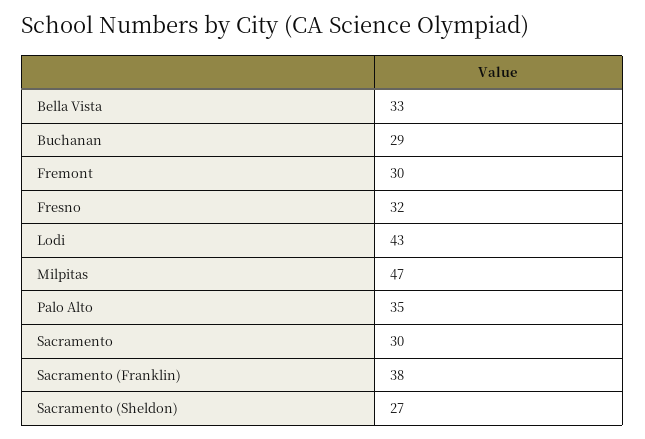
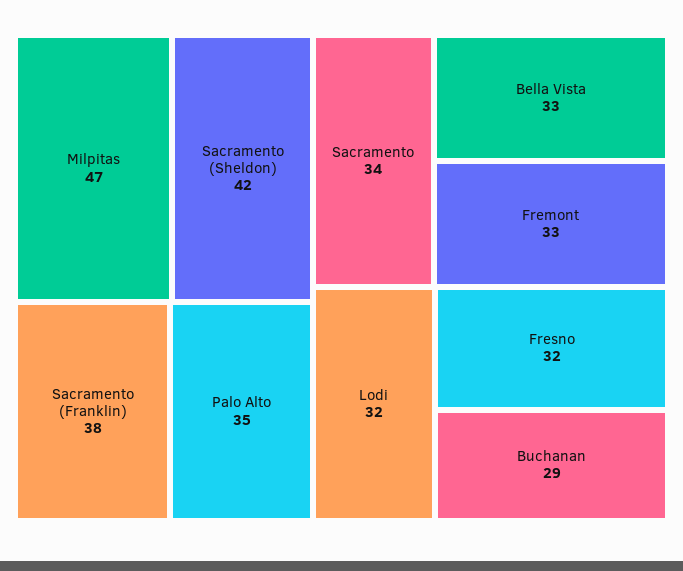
Fremont: 30 -> 33
Lodi: 43 -> 32
Sacramento: 30 -> 34
Sacramento (Sheldon): 27 -> 42

